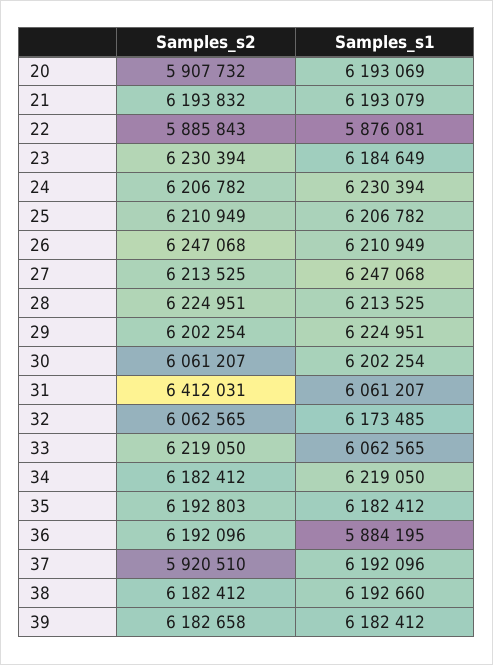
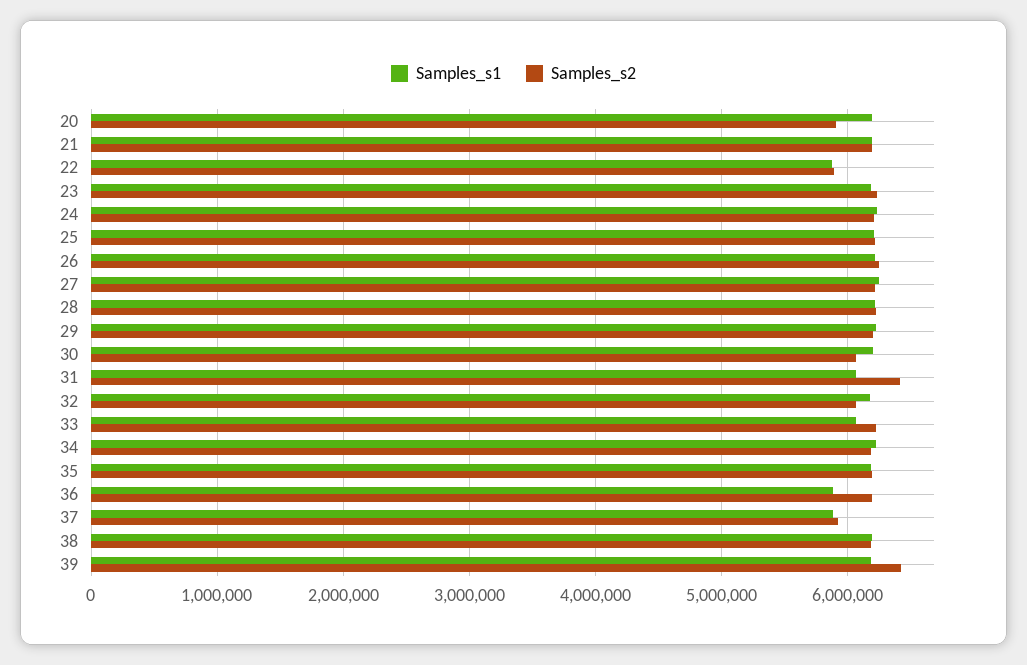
Samples_s1, 37: 6192096 -> 5900000
Samples_s2, 39: 6182658 -> 6400000

